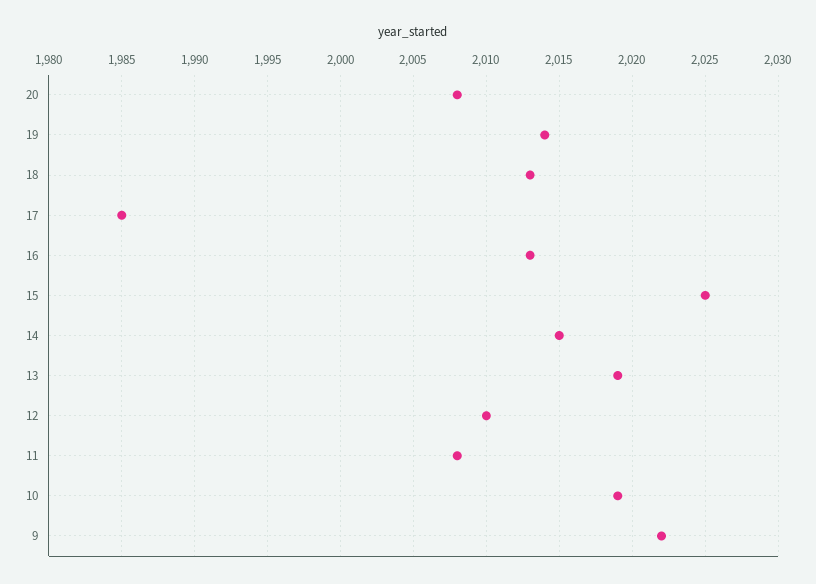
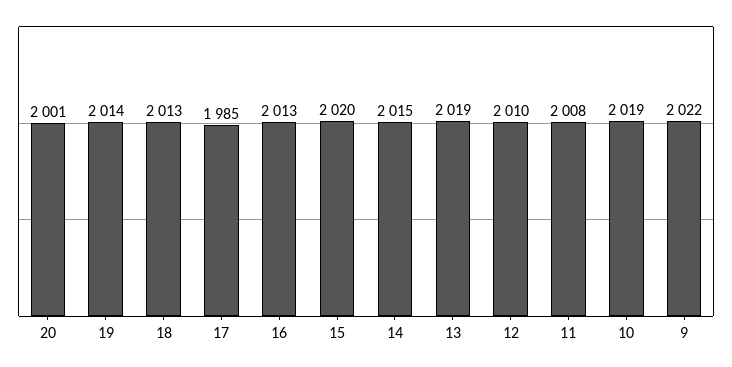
20: 2008 -> 2001
15: 2025 -> 2020

